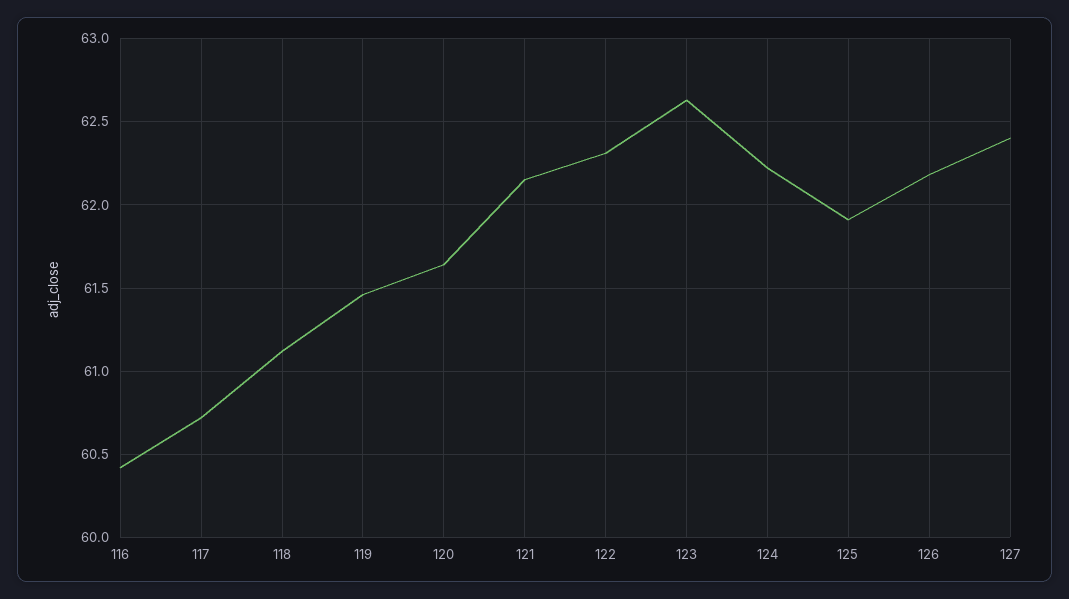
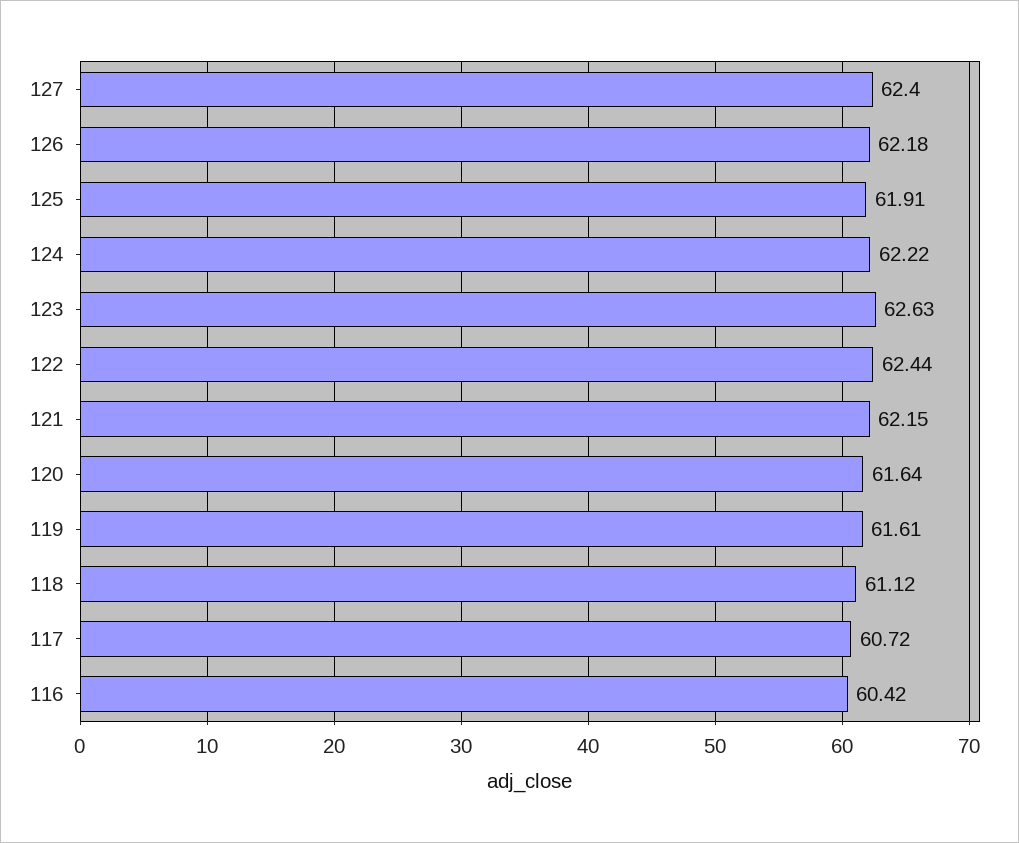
119: 61.45 -> 61.61
122: 62.3 -> 62.44

